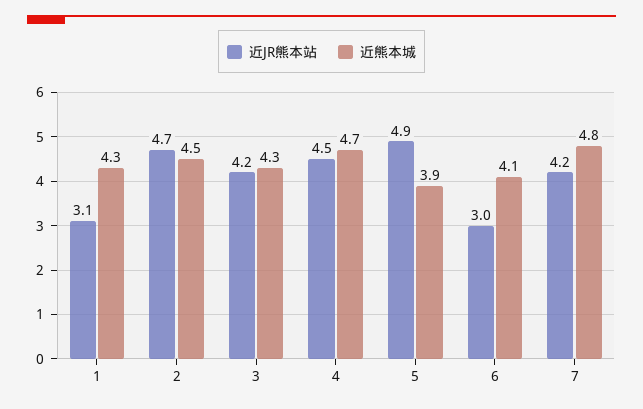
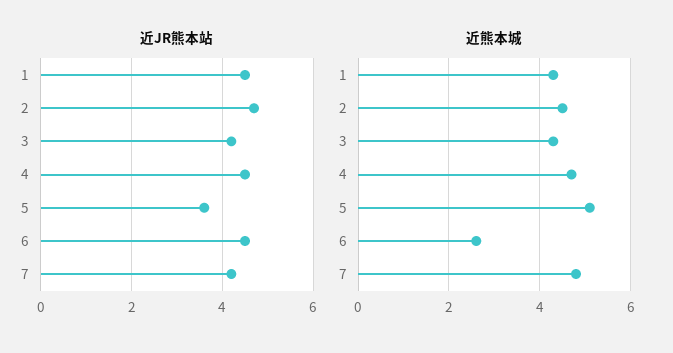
近JR熊本站, 1: 3.1 -> 4.5
近JR熊本站, 5: 4.9 -> 3.5
近熊本城, 5: 3.9 -> 5
近JR熊本站, 6: 3 -> 4.5
近熊本城, 6: 4.1 -> 2.5

